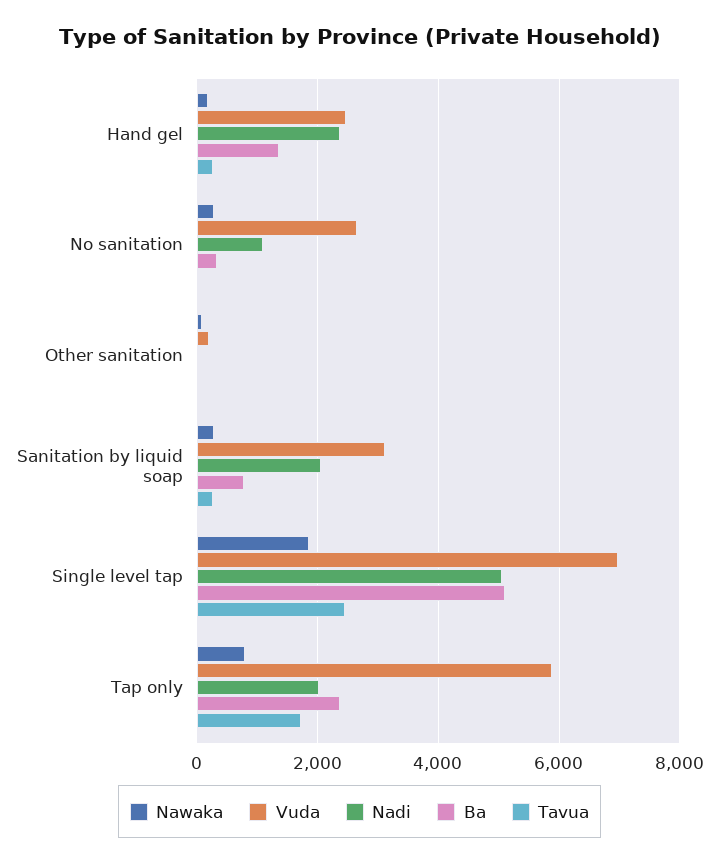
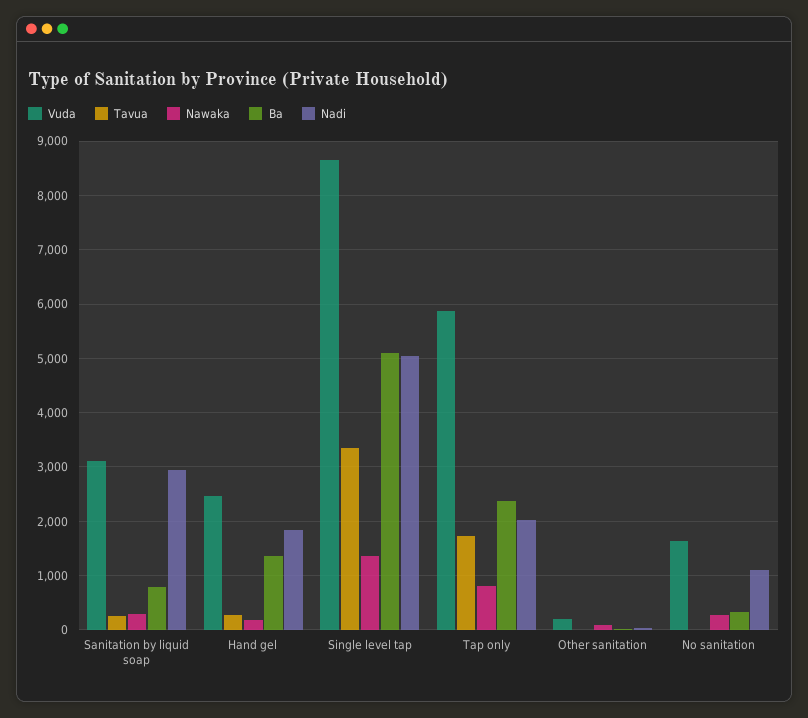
Nadi, Hand gel: 2400 -> 1800
Vuda, No sanitation: 2600 -> 1600
Nadi, Sanitation by liquid soap: 2000 -> 3000
Nawaka, Single level tap: 1800 -> 1400
Vuda, Single level tap: 7000 -> 8600
Tavua, Single level tap: 2400 -> 3400

